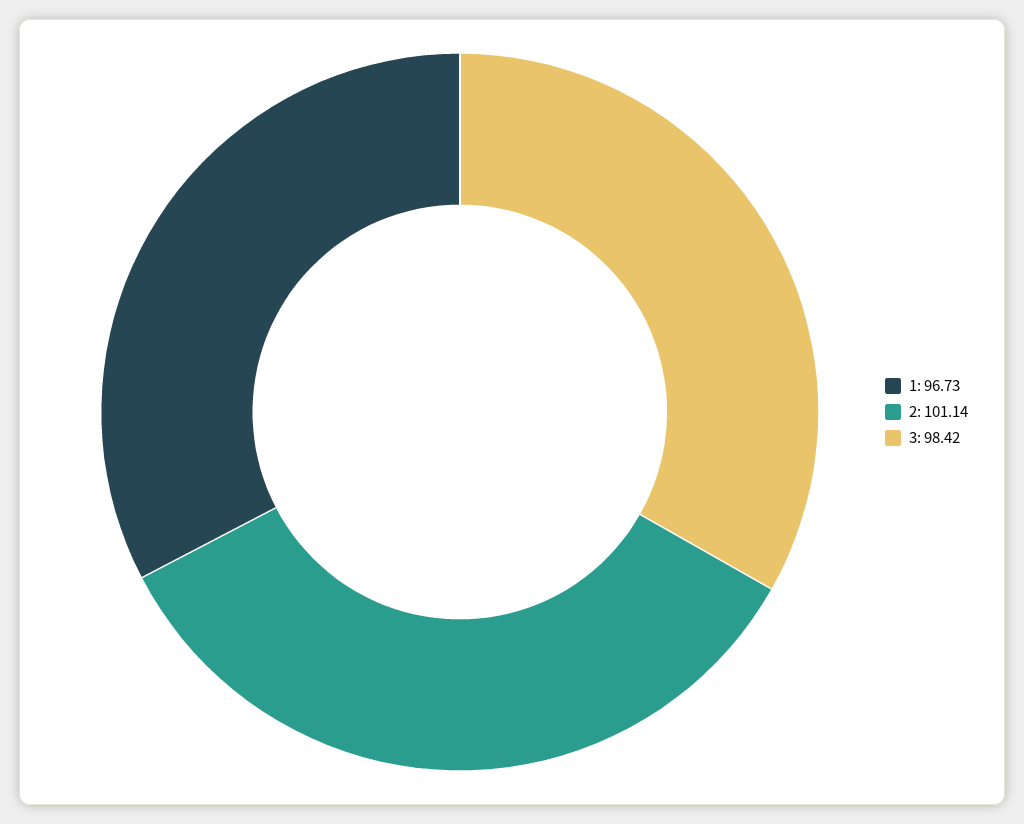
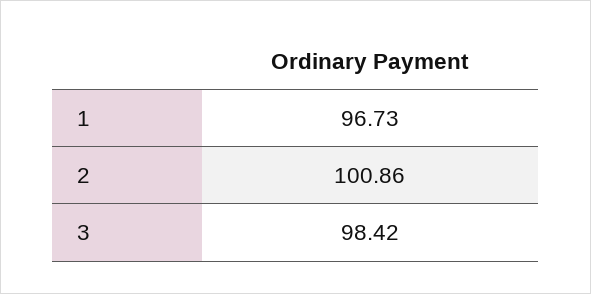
2: 101.14 -> 100.86

